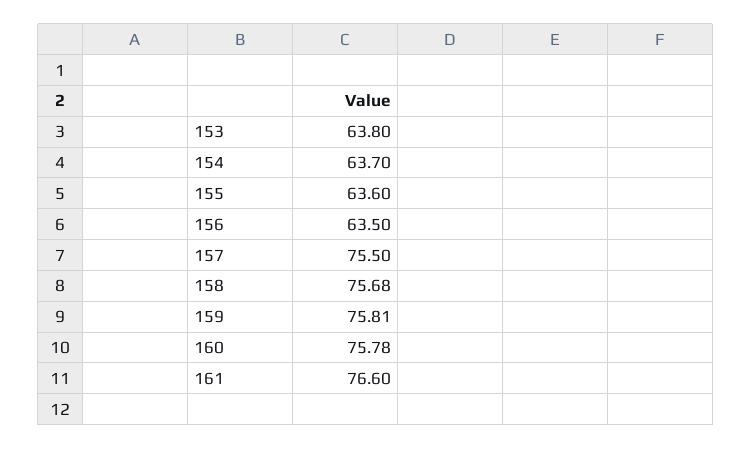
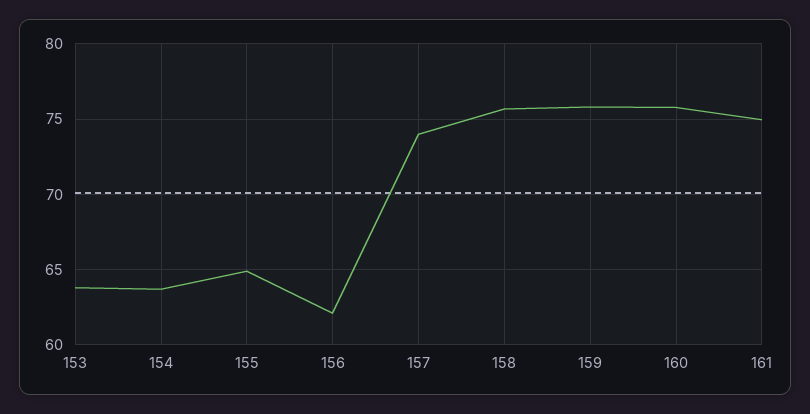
155: 63.6 -> 65
156: 63.5 -> 62
157: 75.5 -> 74
161: 76.6 -> 75

